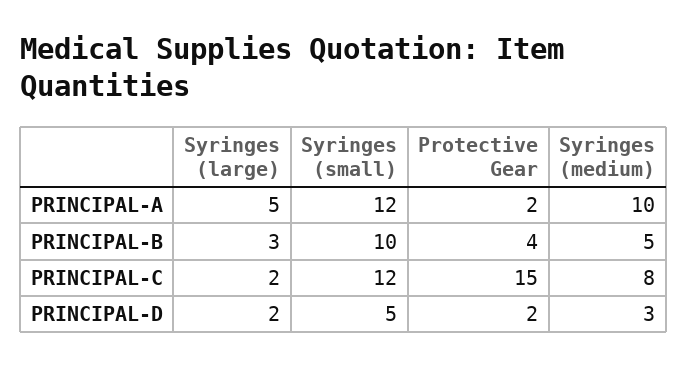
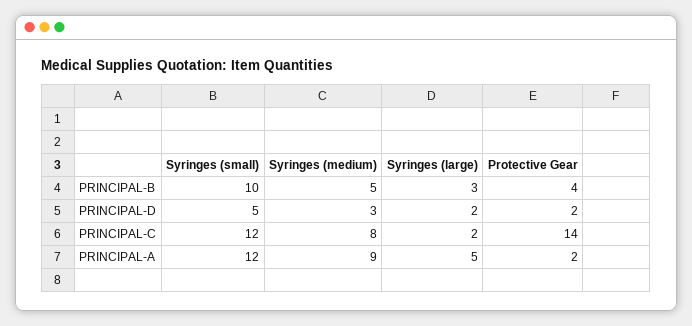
Syringes (medium), PRINCIPAL-A: 10 -> 9
Protective Gear, PRINCIPAL-C: 15 -> 14

